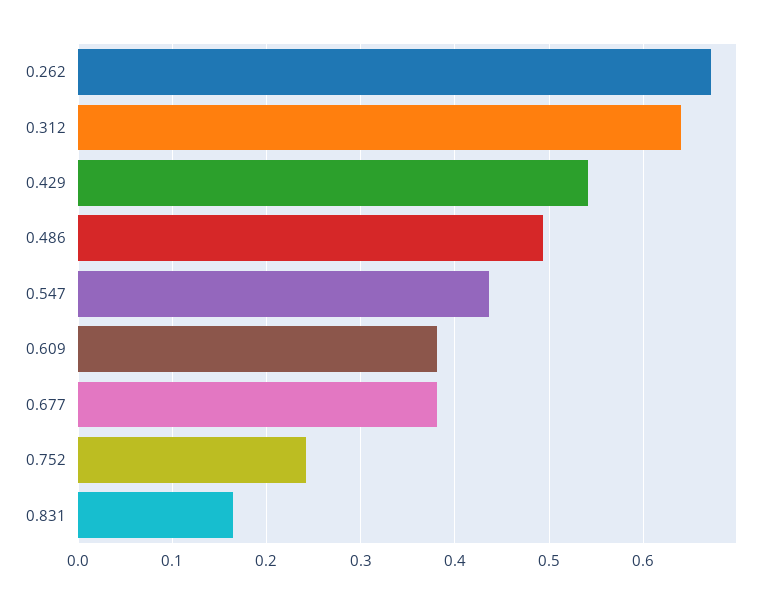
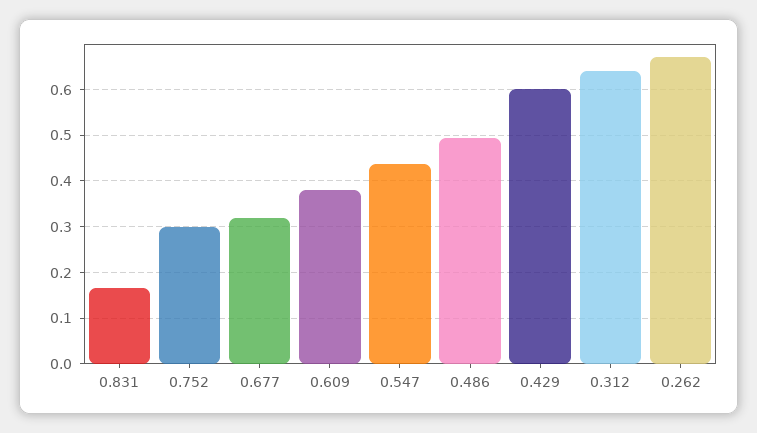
0.429: 0.54 -> 0.6
0.677: 0.38 -> 0.32
0.752: 0.24 -> 0.3

